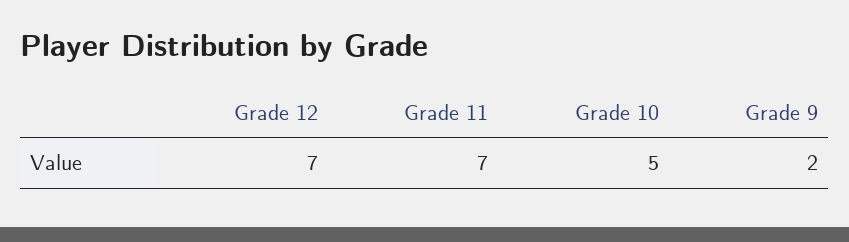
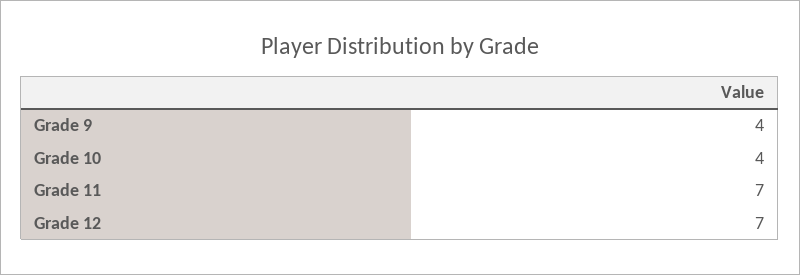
Grade 10: 5 -> 4
Grade 9: 2 -> 4

